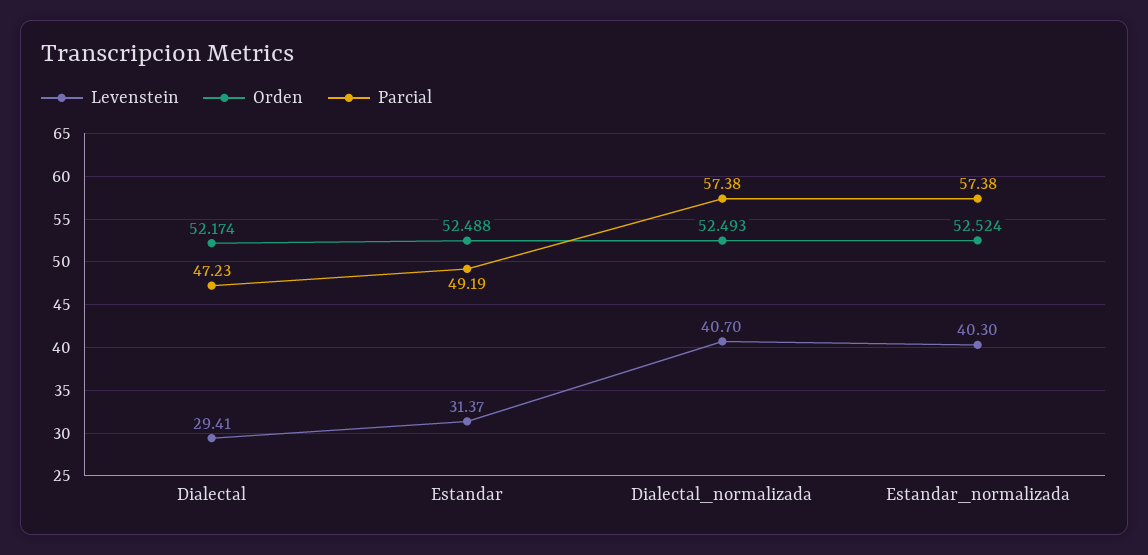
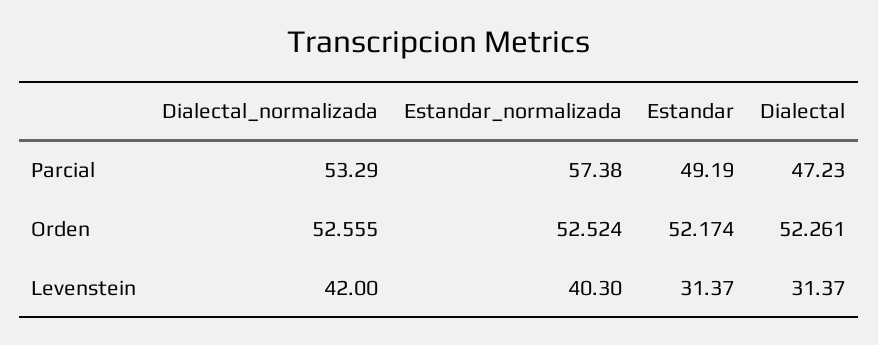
Levenstein, Dialectal: 29.41 -> 31.37
Orden, Dialectal: 52.174 -> 52.261
Orden, Estandar: 52.488 -> 52.174
Levenstein, Dialectal_normalizada: 40.7 -> 42
Orden, Dialectal_normalizada: 52.493 -> 52.555
Parcial, Dialectal_normalizada: 57.38 -> 53.29

